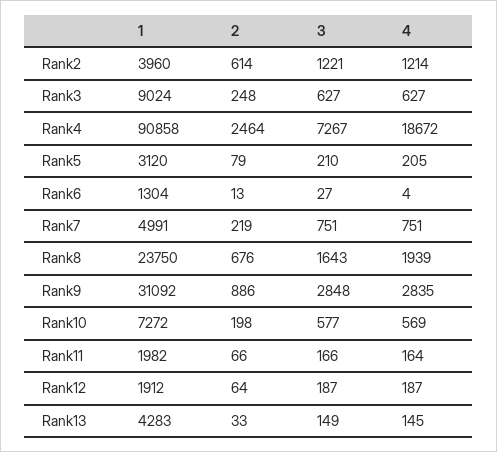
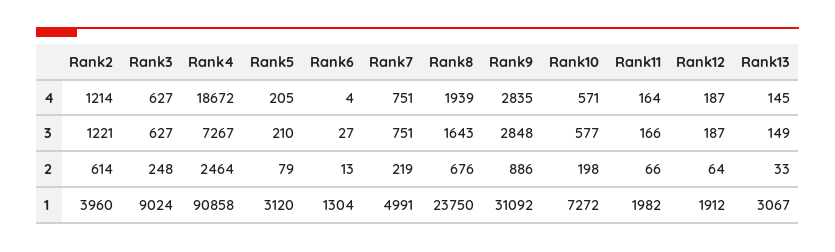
4, Rank10: 569 -> 571
1, Rank13: 4283 -> 3067

